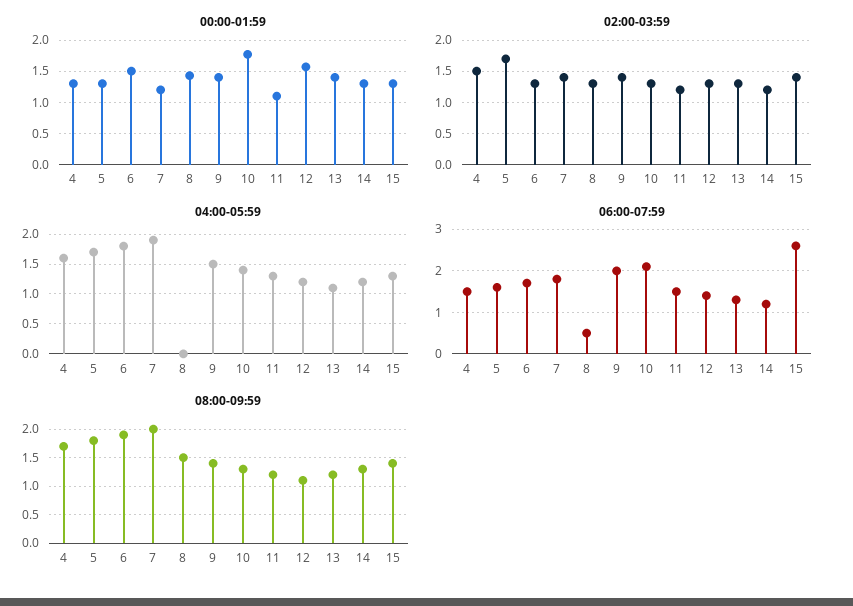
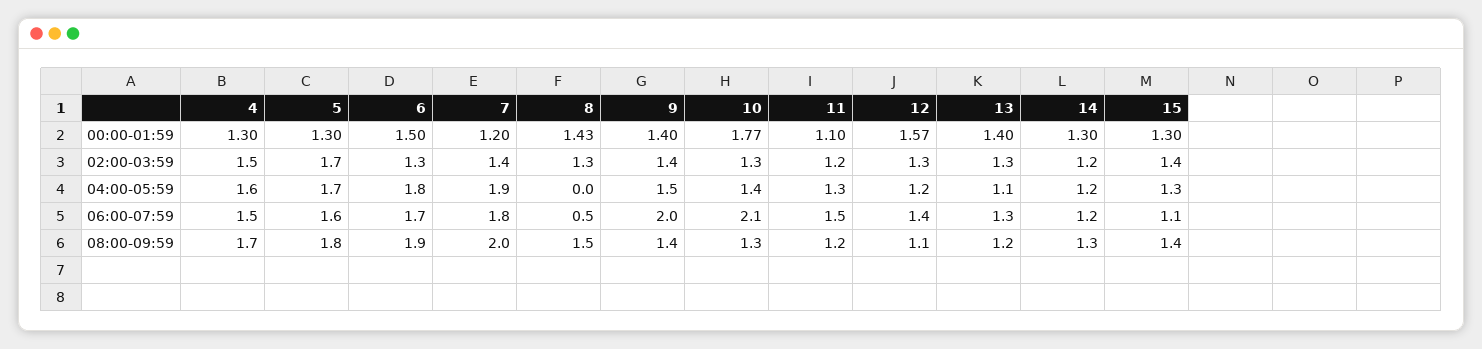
06:00-07:59, 15: 2.5 -> 1.1

